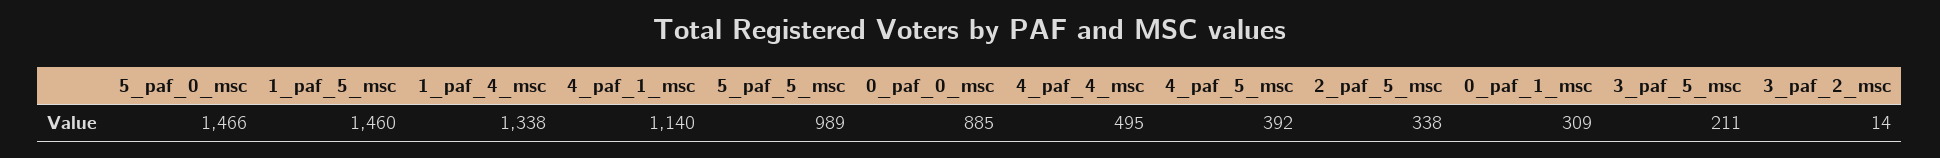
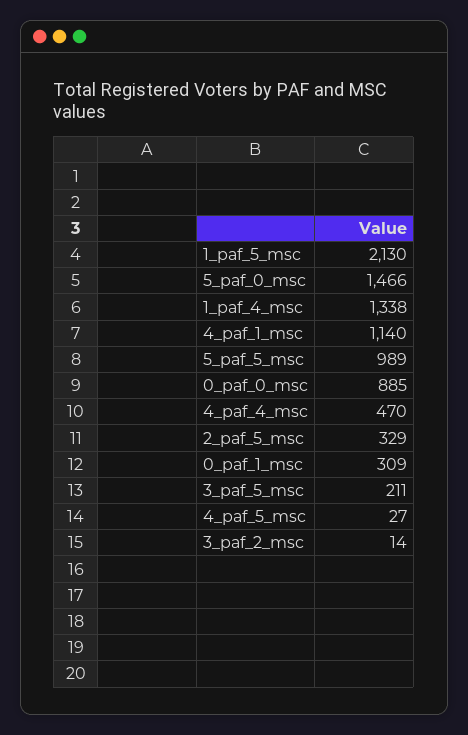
1_paf_5_msc: 1460 -> 2130
4_paf_4_msc: 495 -> 470
4_paf_5_msc: 392 -> 27
2_paf_5_msc: 338 -> 329

